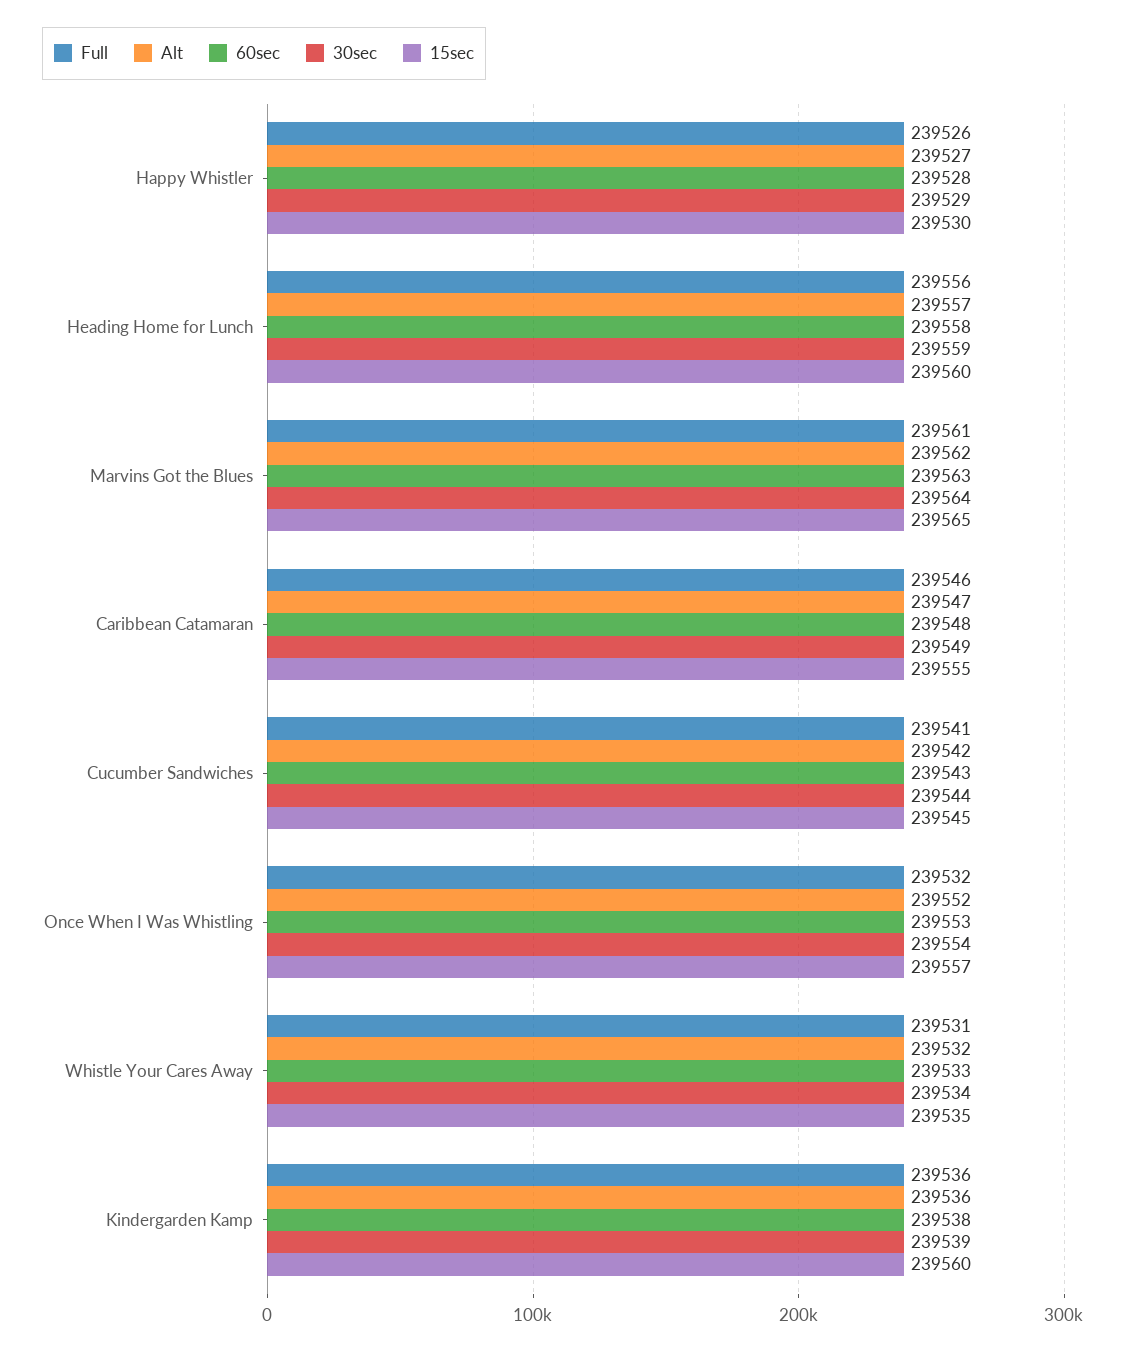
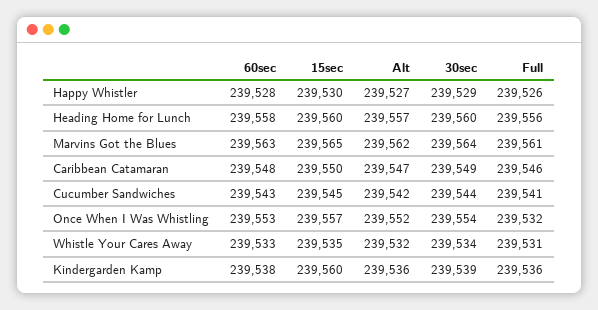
30sec, Heading Home for Lunch: 239559 -> 239560
15sec, Caribbean Catamaran: 239555 -> 239550

